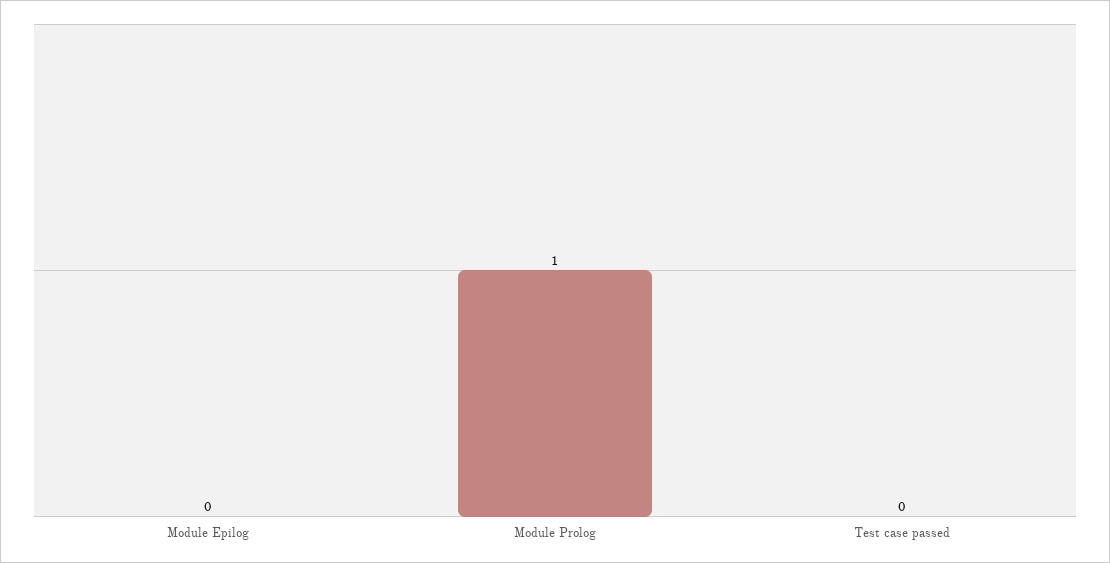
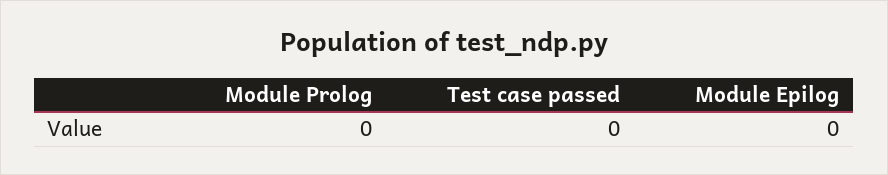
Module Prolog: 1 -> 0

